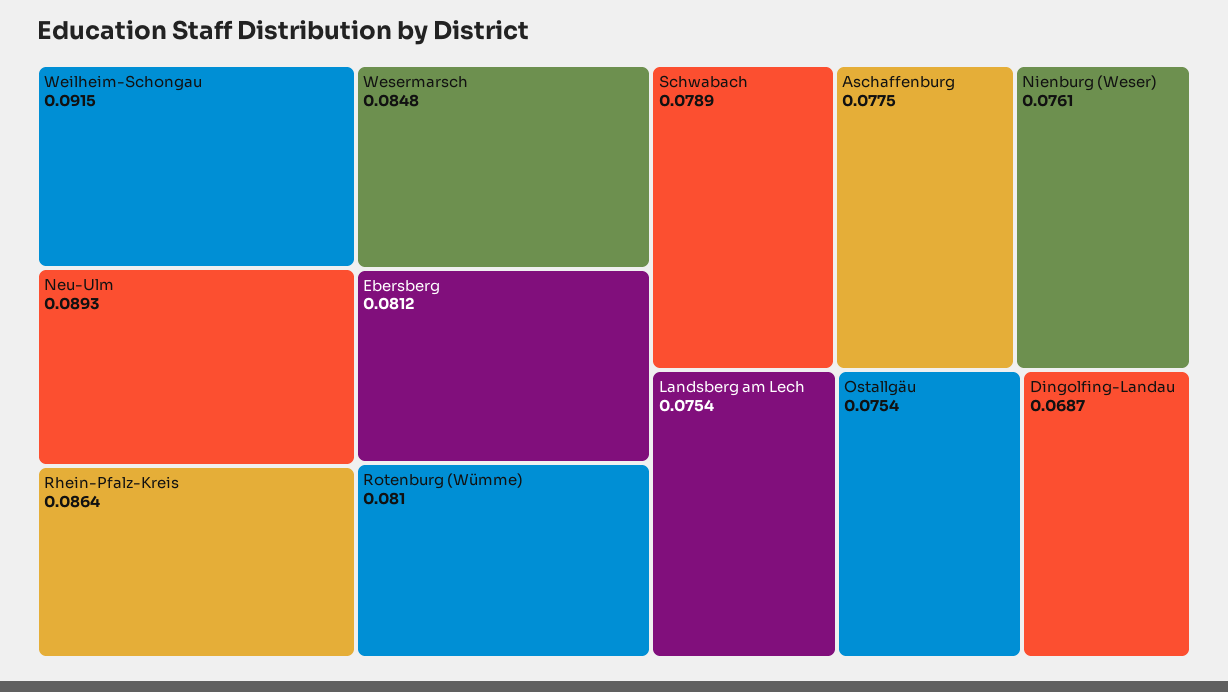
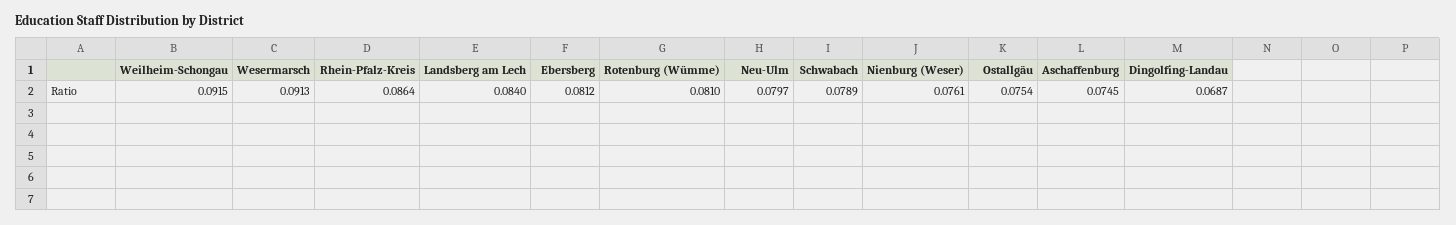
Neu-Ulm: 0.0893 -> 0.0797
Wesermarsch: 0.0848 -> 0.0913
Aschaffenburg: 0.0775 -> 0.0745
Landsberg am Lech: 0.0754 -> 0.084

